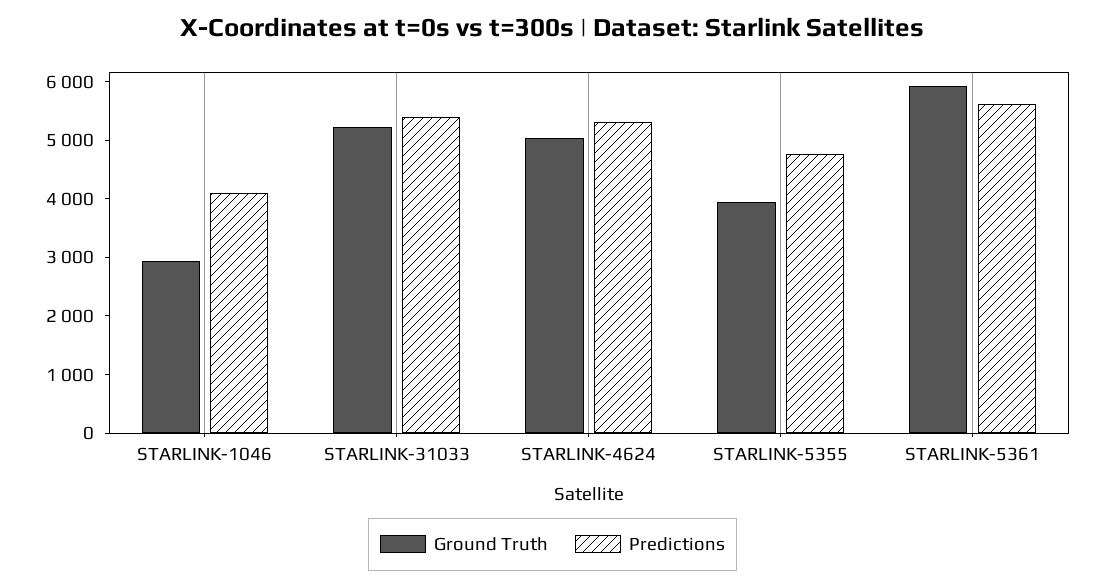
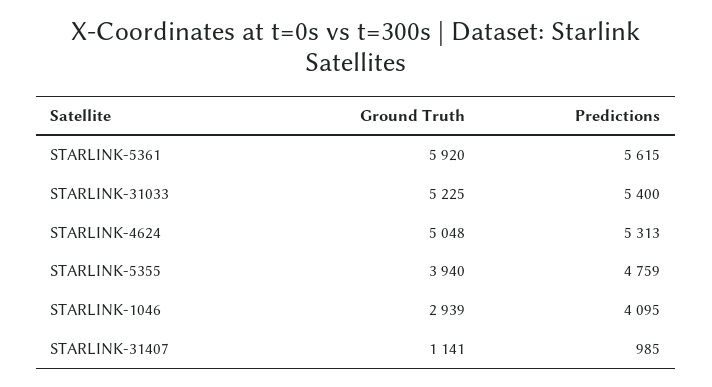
Ground Truth, STARLINK-31407: none -> 1141
Predictions, STARLINK-31407: none -> 985

